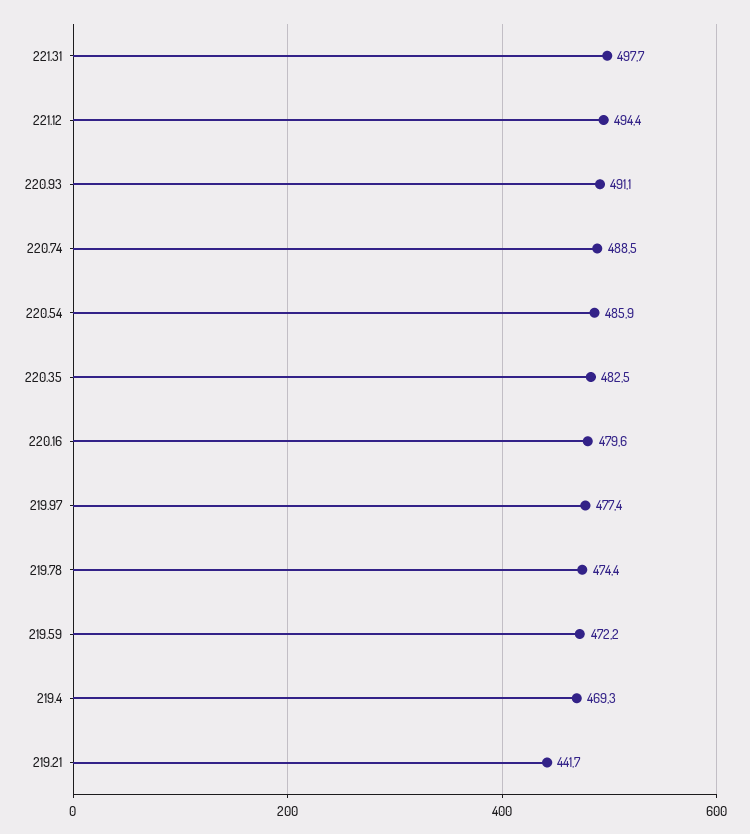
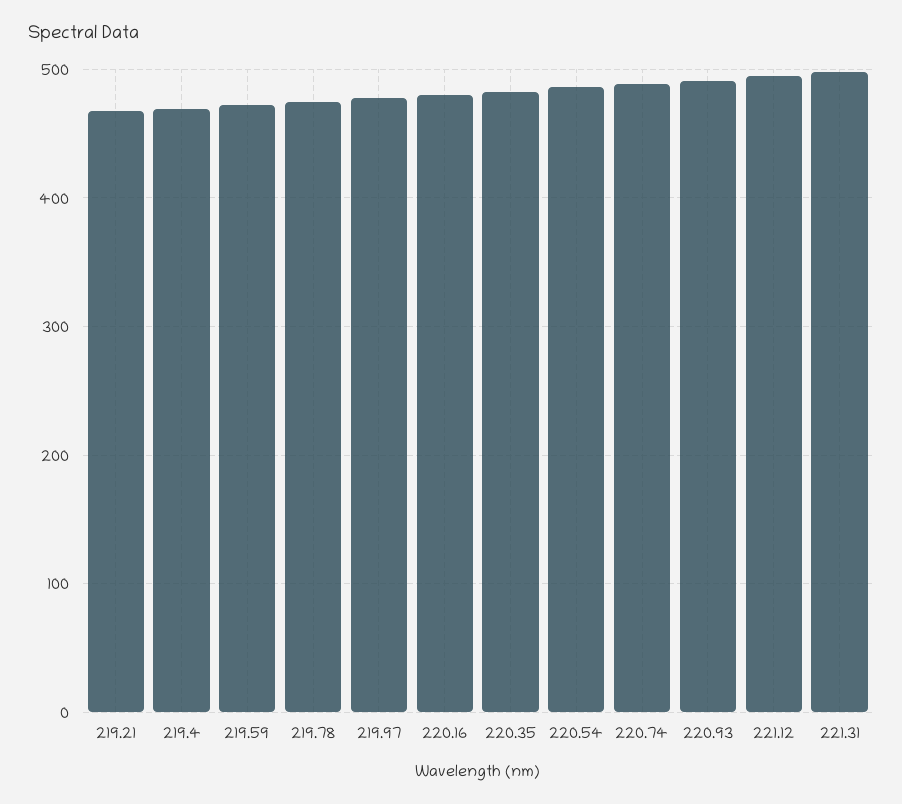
219.21: 441.7 -> 470

